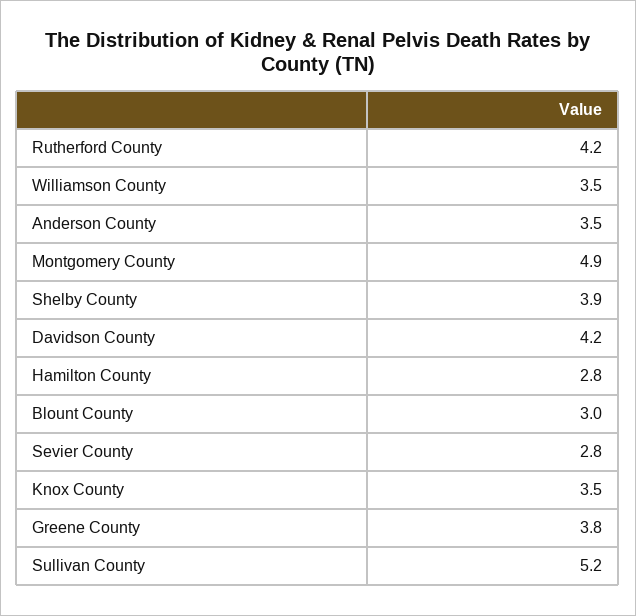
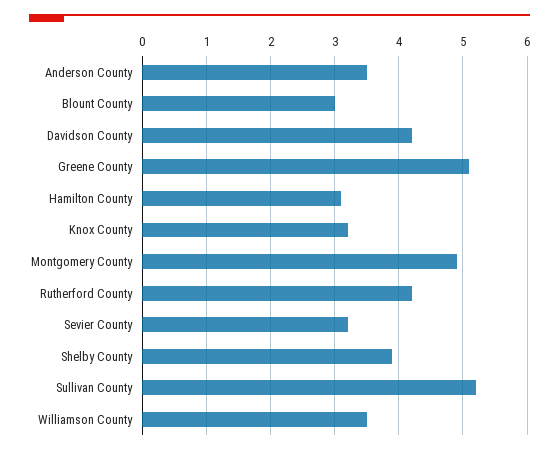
Hamilton County: 2.8 -> 3.1
Sevier County: 2.8 -> 3.2
Knox County: 3.5 -> 3.2
Greene County: 3.8 -> 5.1

